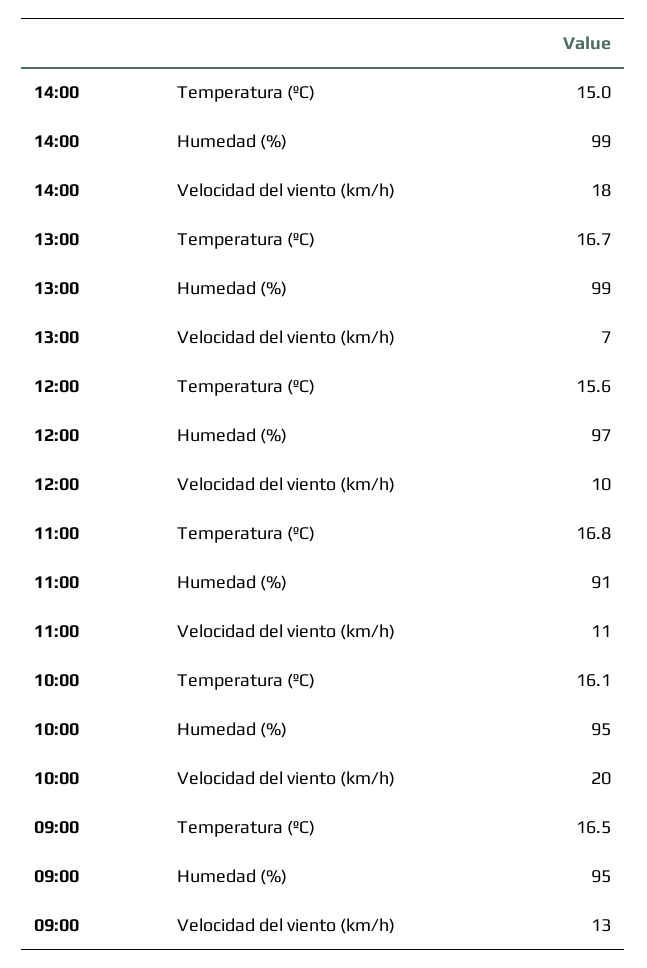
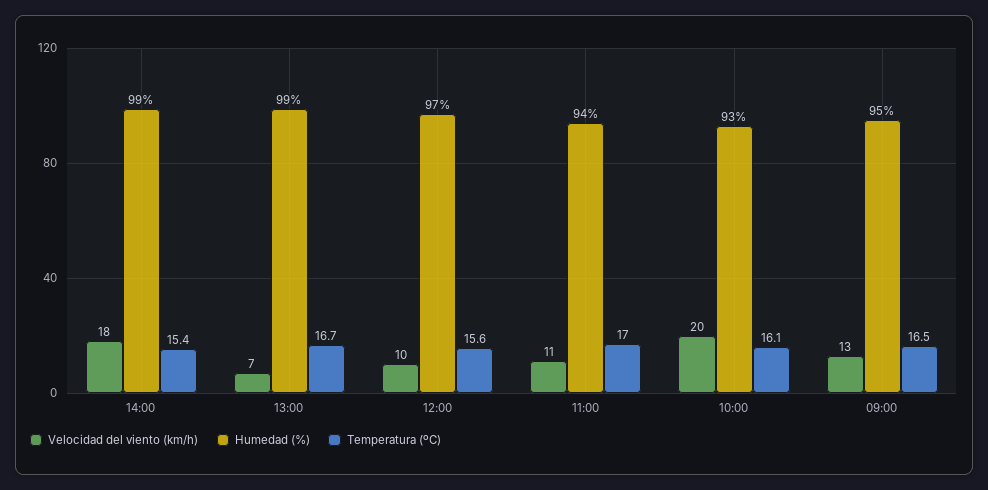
Temperatura (ºC), 14:00: 15 -> 15.4
Temperatura (ºC), 11:00: 16.8 -> 17
Humedad (%), 11:00: 91 -> 94
Humedad (%), 10:00: 95 -> 93

